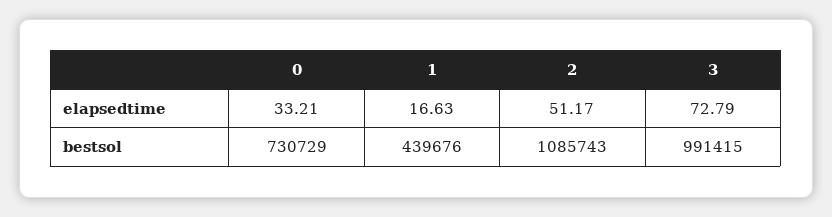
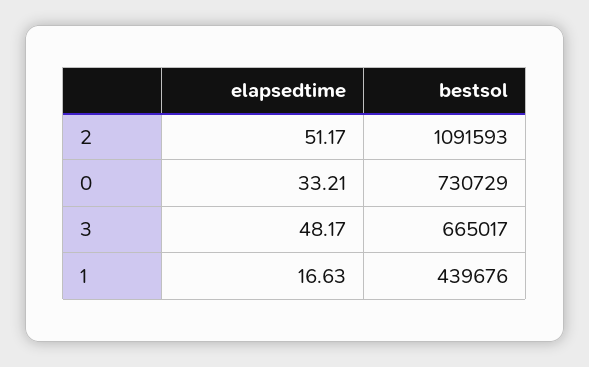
3, elapsedtime: 72.79 -> 48.17
2, bestsol: 1085743 -> 1091593
3, bestsol: 991415 -> 665017

